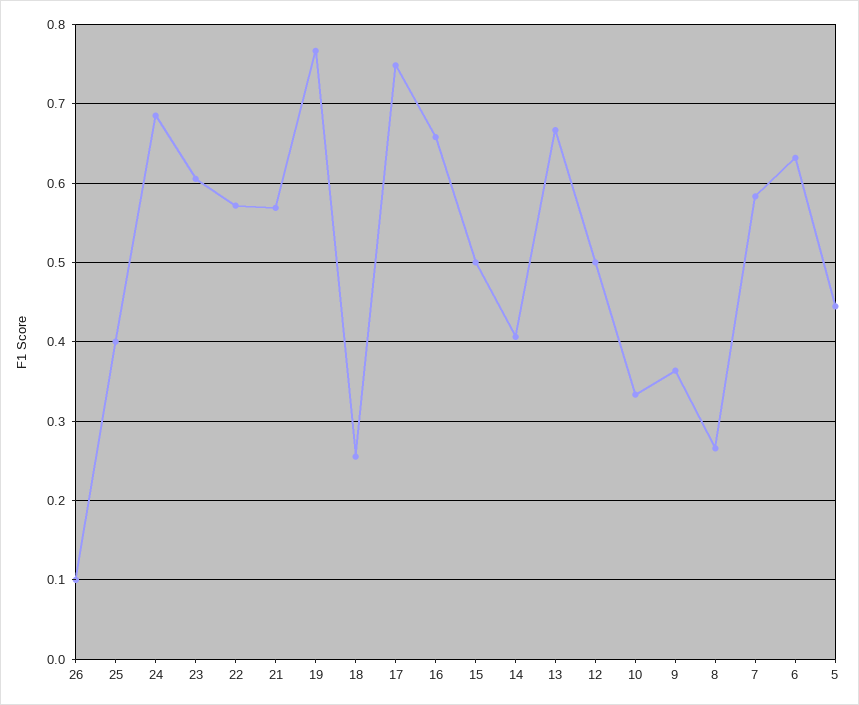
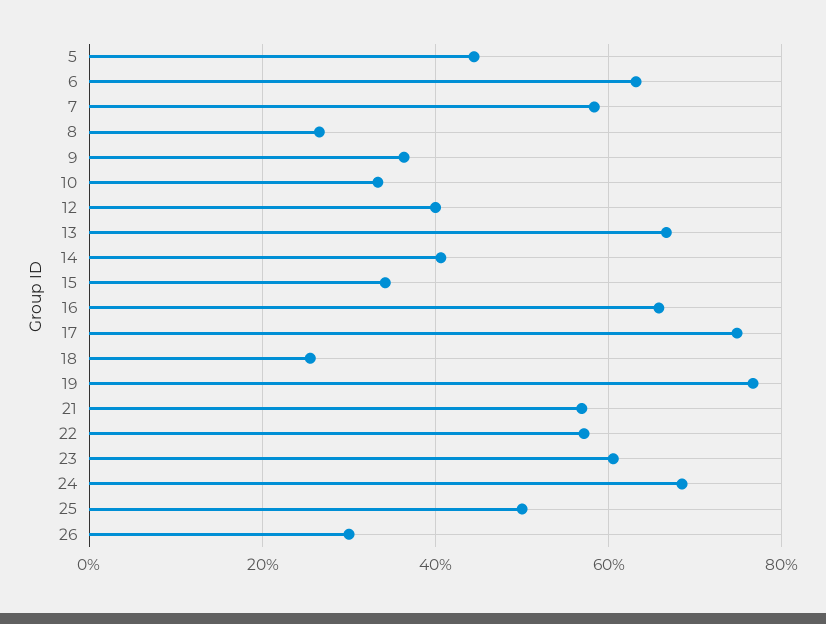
26: 0.1 -> 0.3
25: 0.4 -> 0.5
15: 0.5 -> 0.34
12: 0.5 -> 0.4

